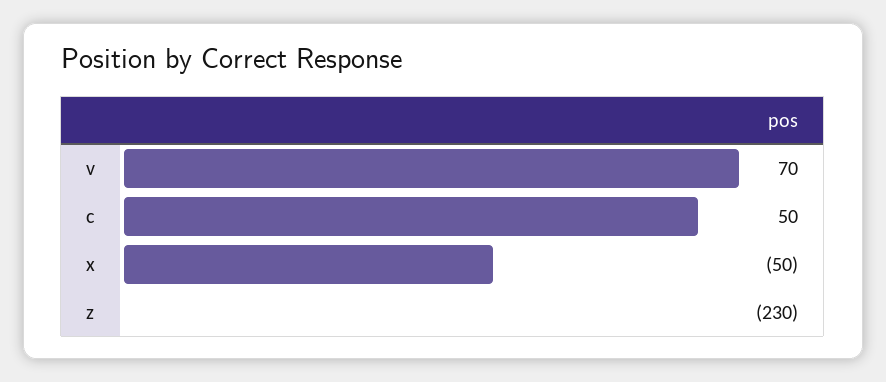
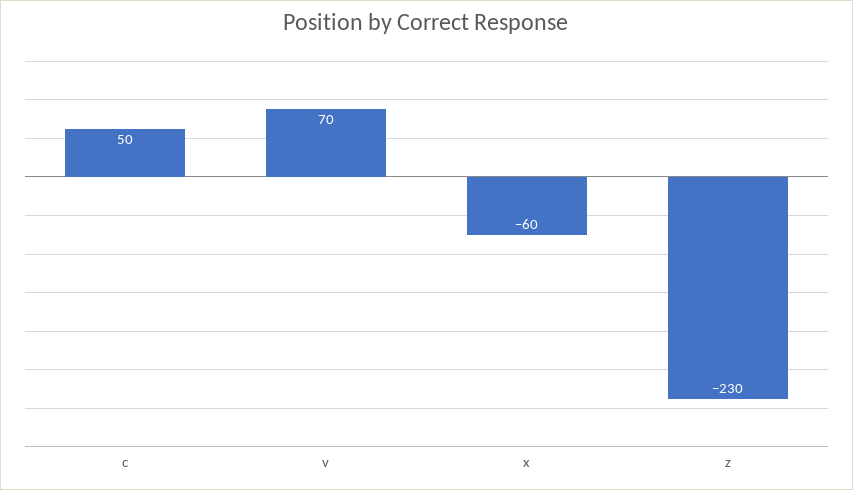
x: -50 -> -60

